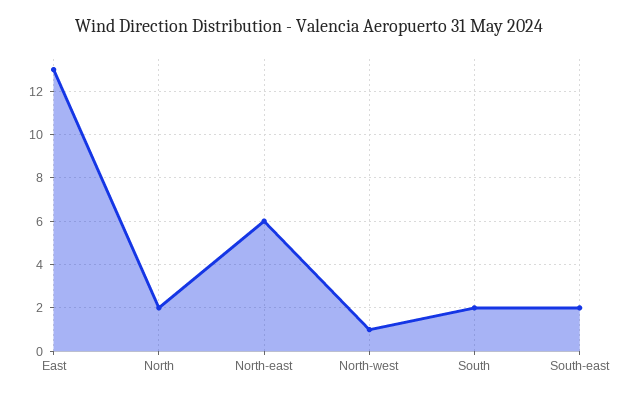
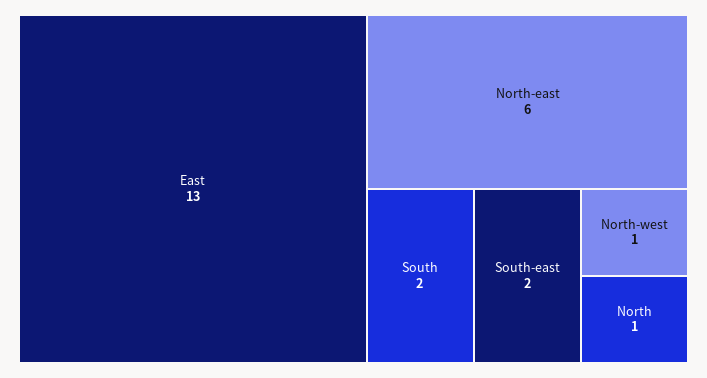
North: 2 -> 1

